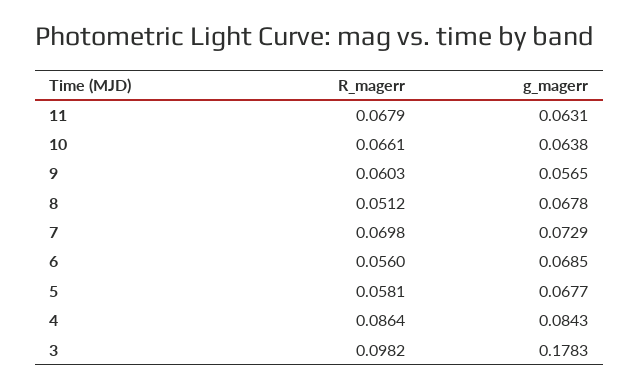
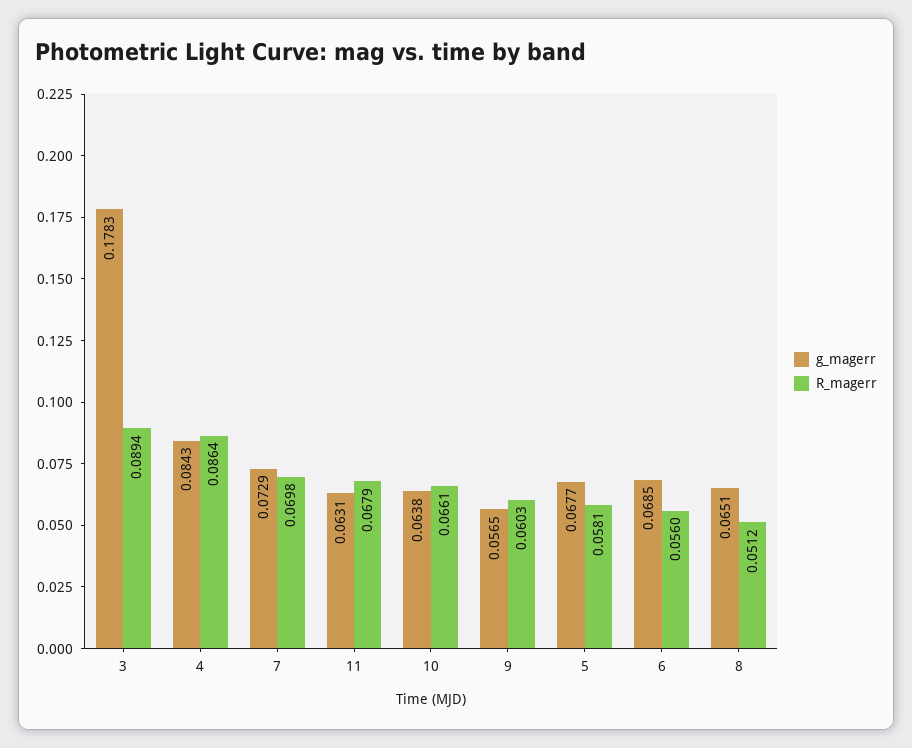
g_magerr, 8: 0.0678 -> 0.0651
R_magerr, 3: 0.0982 -> 0.0894

